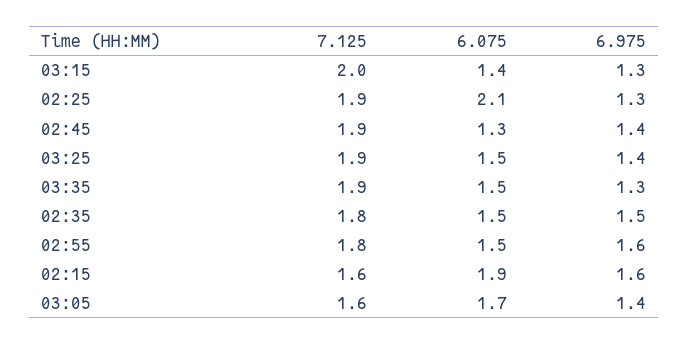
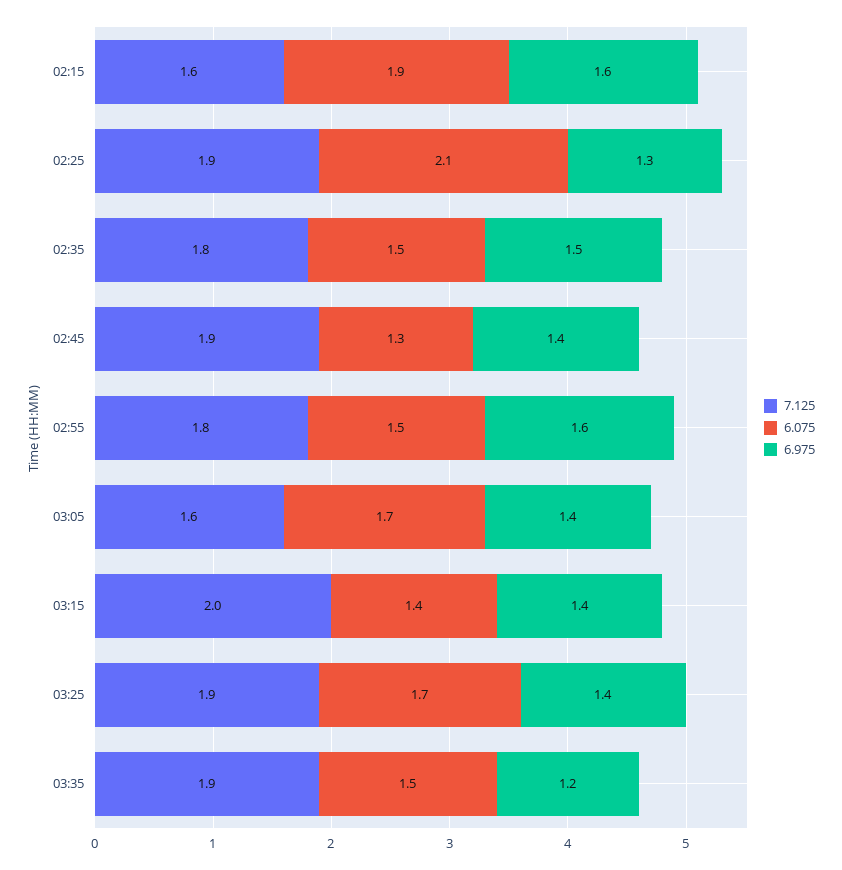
6.975, 03:15: 1.3 -> 1.4
6.075, 03:25: 1.5 -> 1.7
6.975, 03:35: 1.3 -> 1.2

